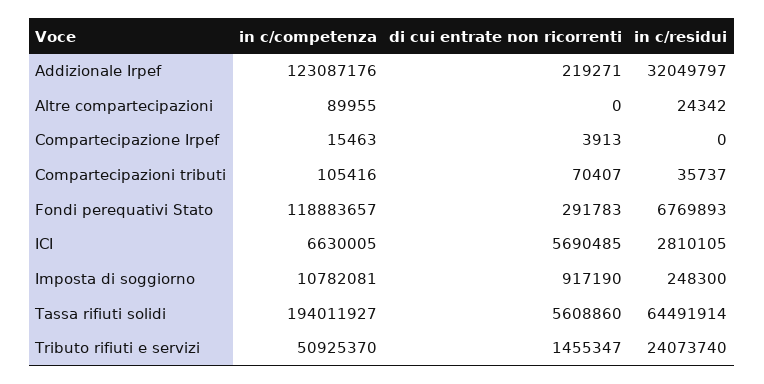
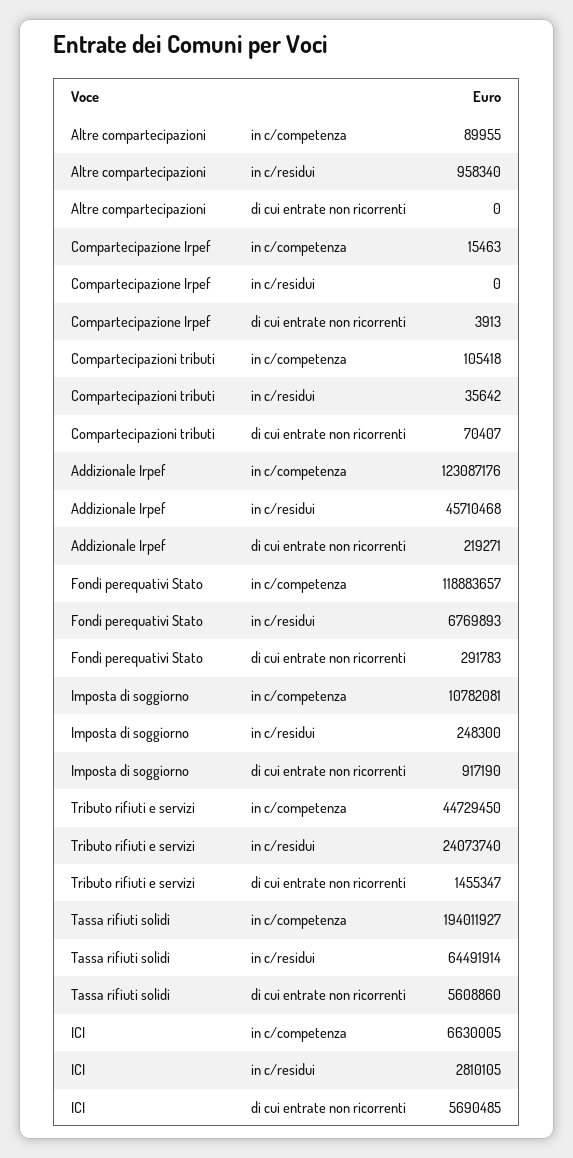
in c/residui, Addizionale Irpef: 32049797 -> 45710468
in c/residui, Altre compartecipazioni: 24342 -> 958340
in c/competenza, Compartecipazioni tributi: 105416 -> 105418
in c/residui, Compartecipazioni tributi: 35737 -> 35642
in c/competenza, Tributo rifiuti e servizi: 50925370 -> 44729450

